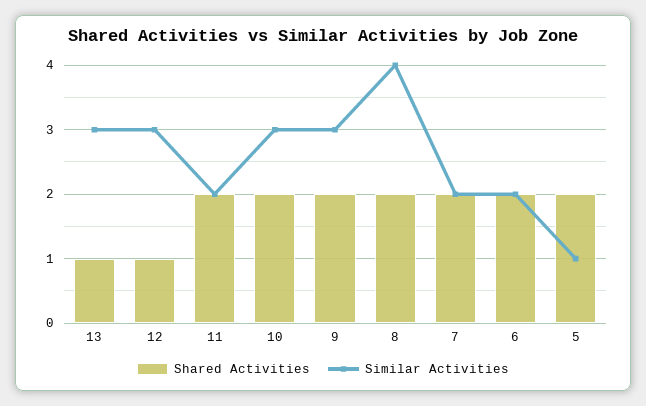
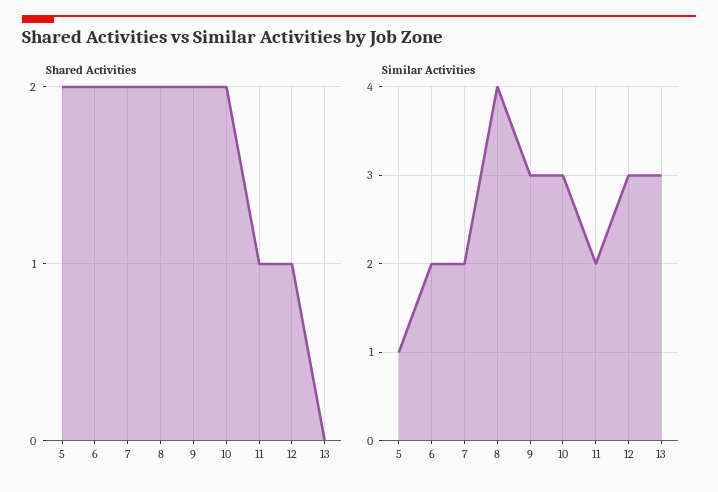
Shared Activities, 13: 1 -> 0
Shared Activities, 11: 2 -> 1

